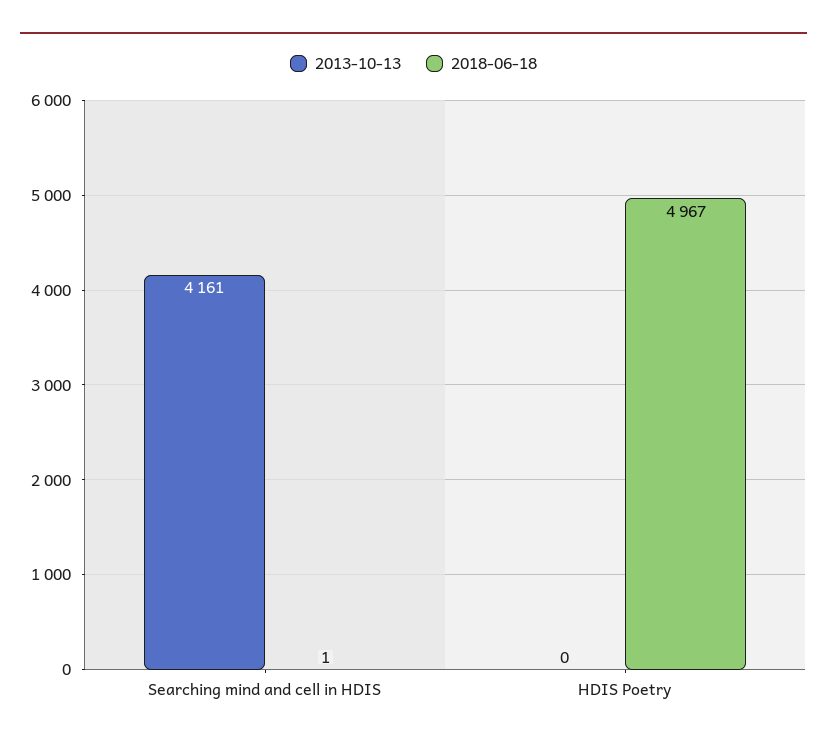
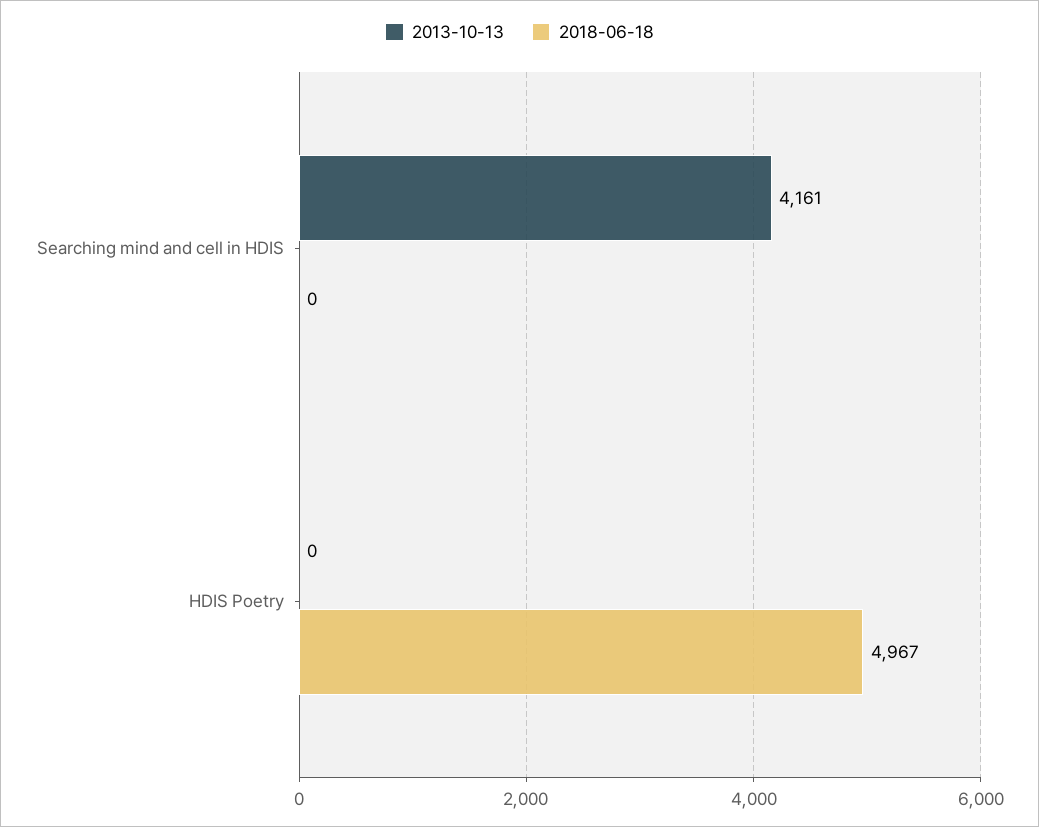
2018-06-18, Searching mind and cell in HDIS: 1 -> 0

